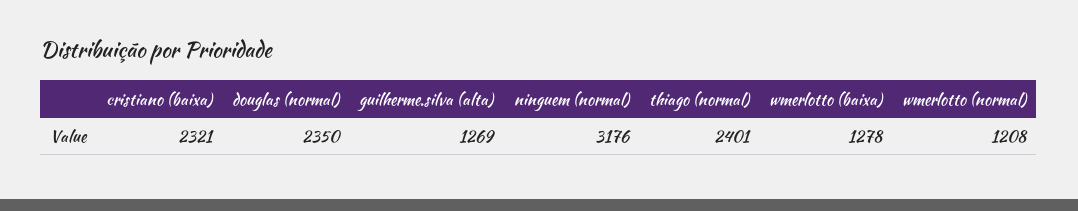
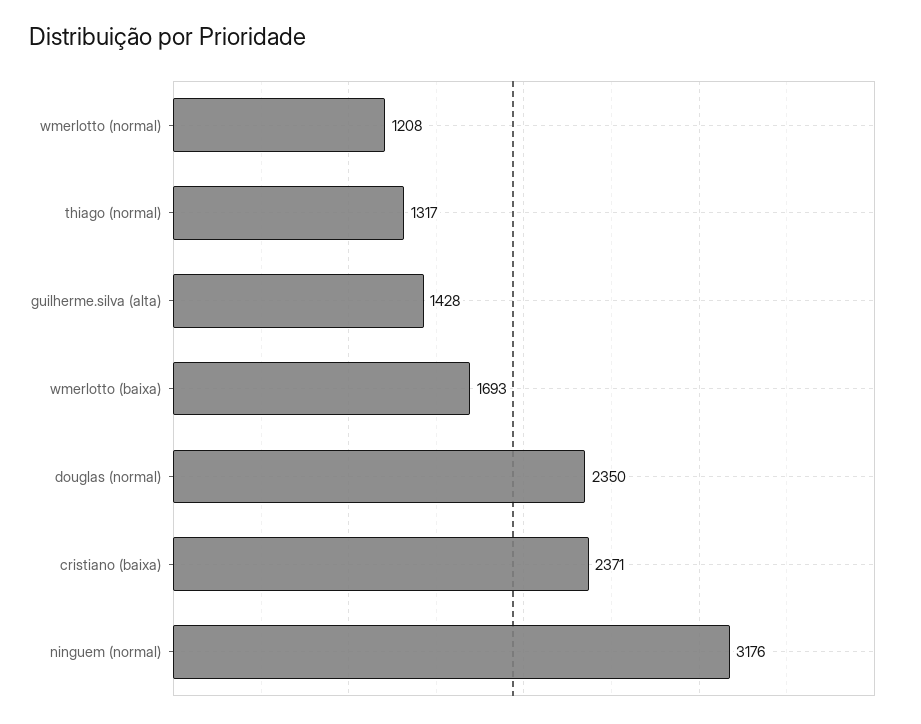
cristiano (baixa): 2321 -> 2371
guilherme.silva (alta): 1269 -> 1428
thiago (normal): 2401 -> 1317
wmerlotto (baixa): 1278 -> 1693

